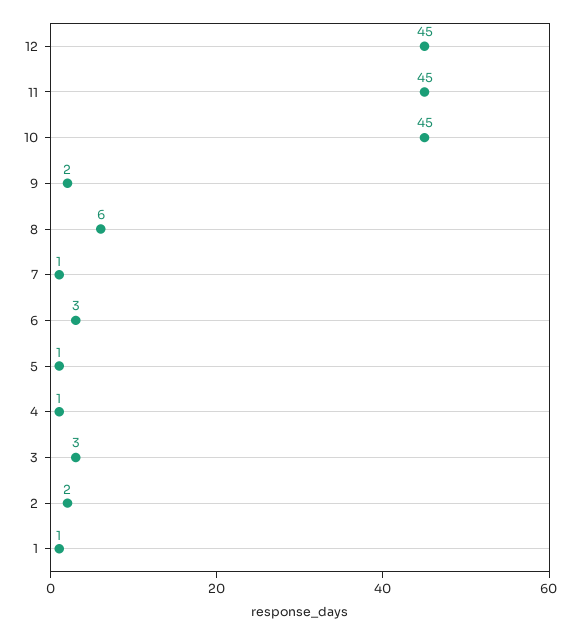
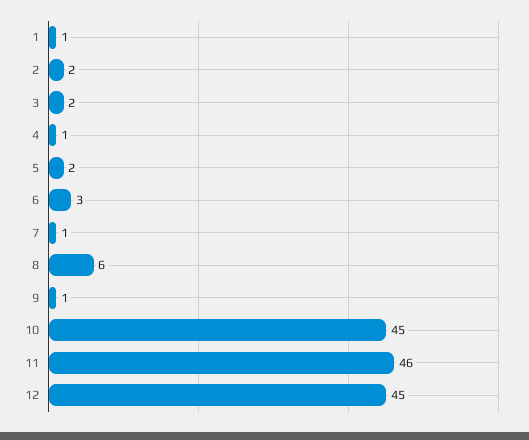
11: 45 -> 46
9: 2 -> 1
5: 1 -> 2
3: 3 -> 2

